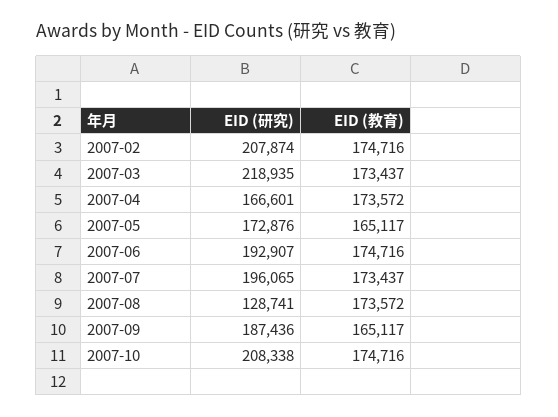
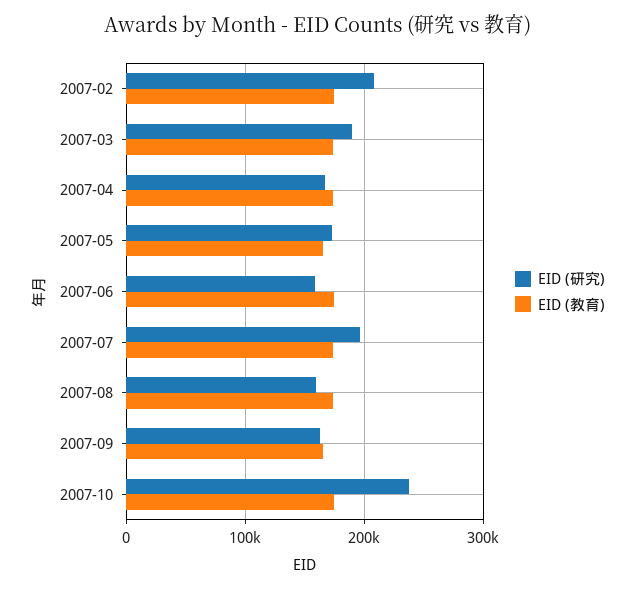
EID (研究), 2007-03: 218935 -> 190000
EID (研究), 2007-06: 192907 -> 160000
EID (研究), 2007-08: 128741 -> 160000
EID (研究), 2007-09: 187436 -> 160000
EID (研究), 2007-10: 208338 -> 240000

